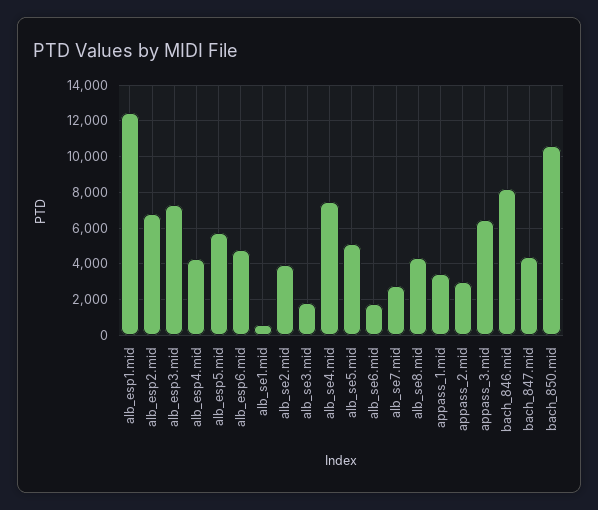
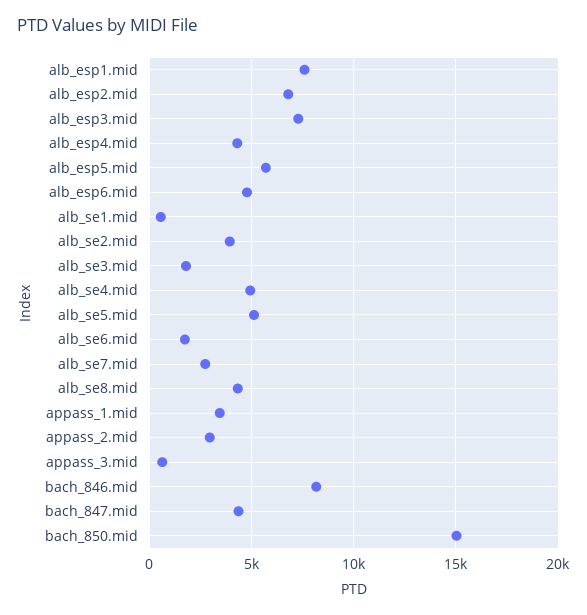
alb_esp1.mid: 12500 -> 7500
alb_se4.mid: 7500 -> 5000
appass_3.mid: 6500 -> 500
bach_850.mid: 10500 -> 15000

